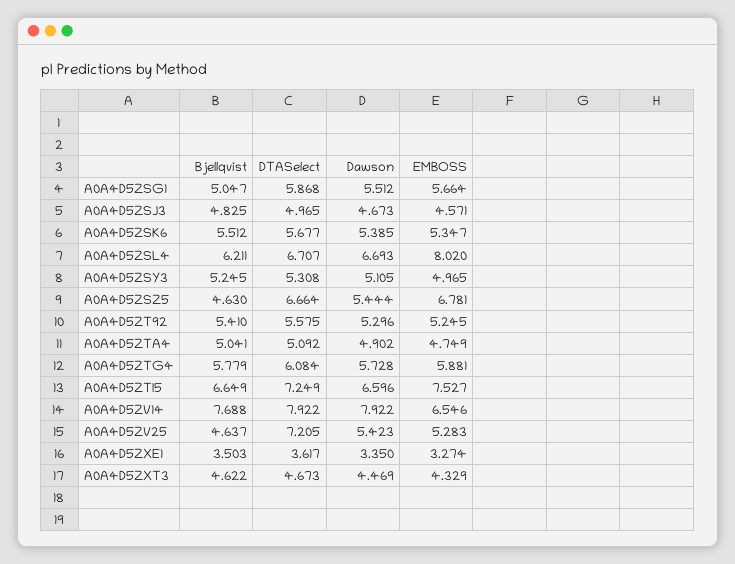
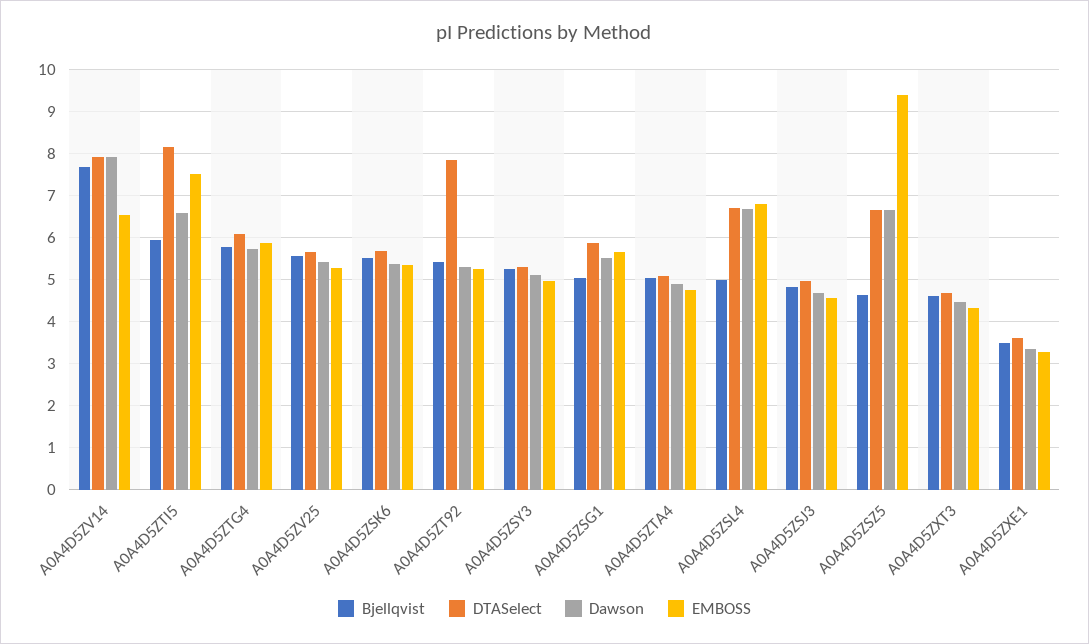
Bjellqvist, A0A4D5ZSL4: 6.211 -> 5
EMBOSS, A0A4D5ZSL4: 8.02 -> 6.8
Dawson, A0A4D5ZSZ5: 5.444 -> 6.6
EMBOSS, A0A4D5ZSZ5: 6.781 -> 9.4
DTASelect, A0A4D5ZT92: 5.575 -> 7.8
Bjellqvist, A0A4D5ZTI5: 6.649 -> 6
DTASelect, A0A4D5ZTI5: 7.249 -> 8.2
Bjellqvist, A0A4D5ZV25: 4.637 -> 5.6
DTASelect, A0A4D5ZV25: 7.205 -> 5.6

